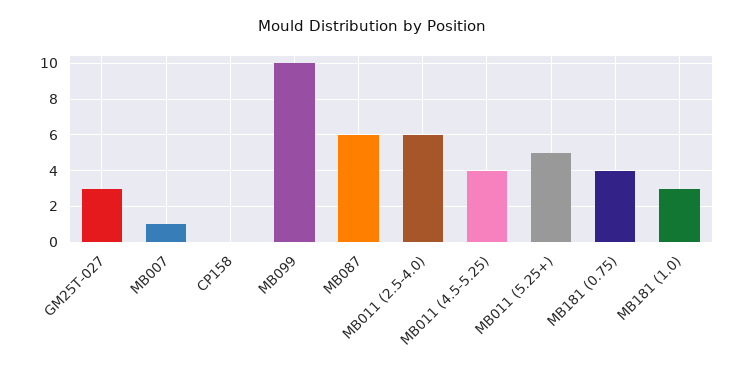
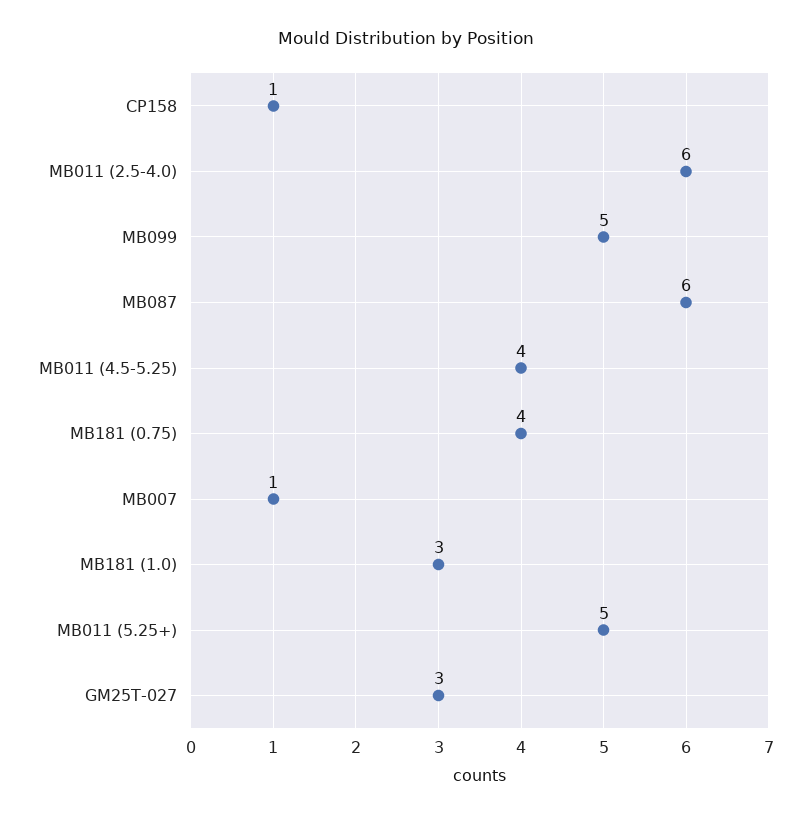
CP158: 0 -> 1
MB099: 10 -> 5

